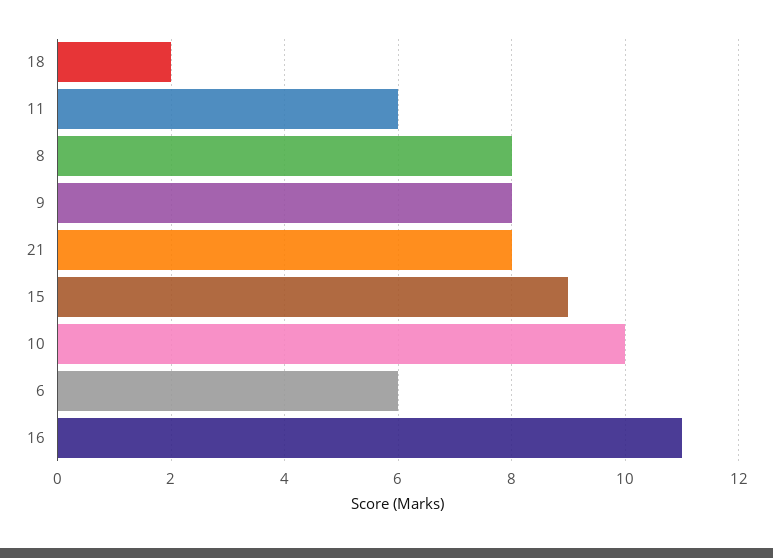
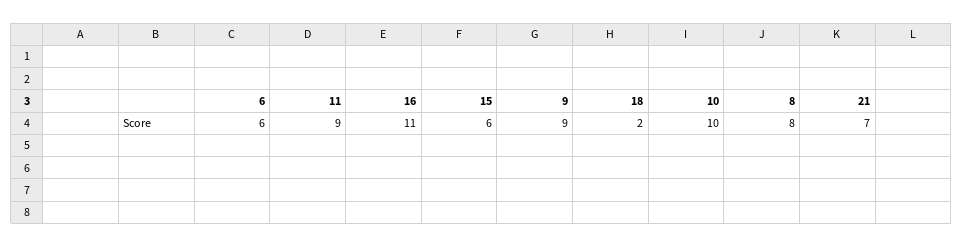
11: 6 -> 9
9: 8 -> 9
21: 8 -> 7
15: 9 -> 6

